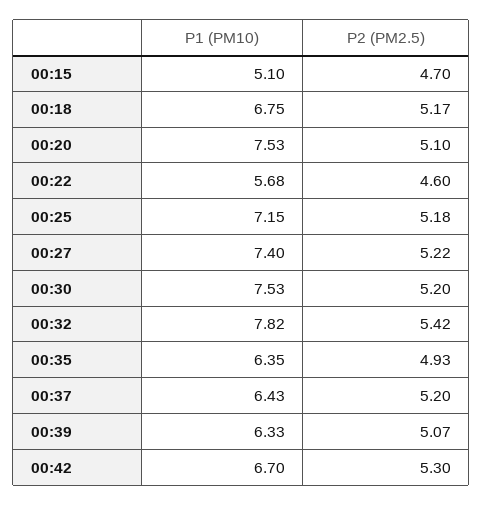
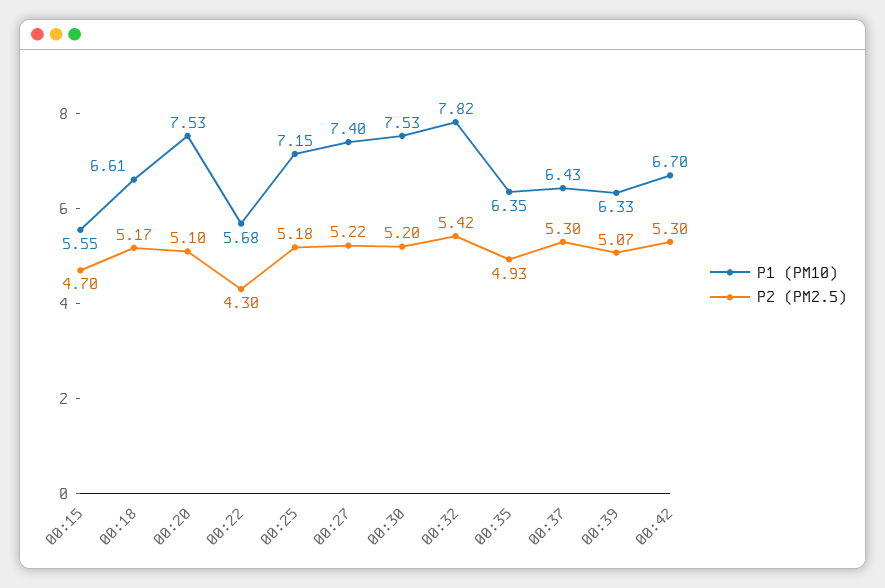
P1 (PM10), 00:15: 5.1 -> 5.55
P1 (PM10), 00:18: 6.75 -> 6.61
P2 (PM2.5), 00:22: 4.6 -> 4.3
P2 (PM2.5), 00:37: 5.2 -> 5.3

